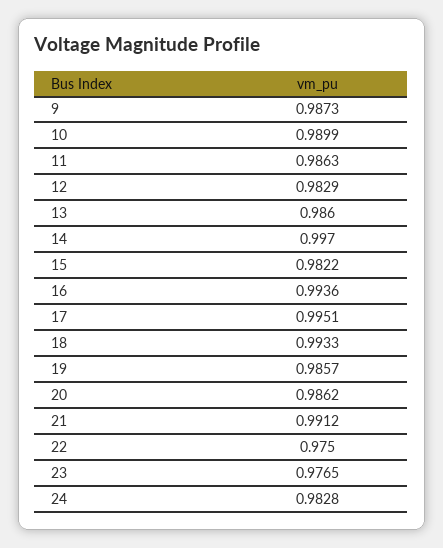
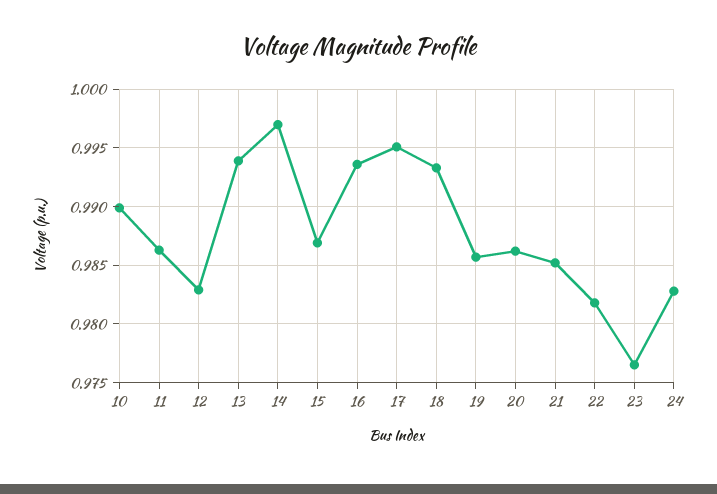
9: 0.9873 -> none
13: 0.986 -> 0.994
15: 0.9822 -> 0.987
21: 0.9912 -> 0.985
22: 0.975 -> 0.982

